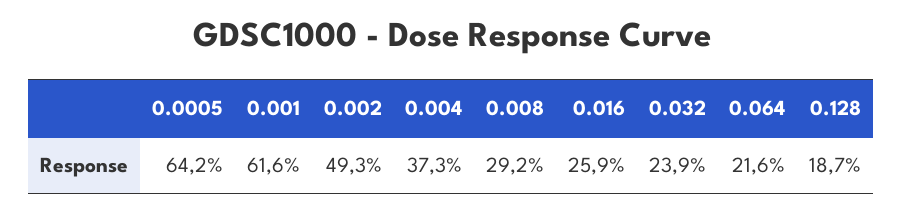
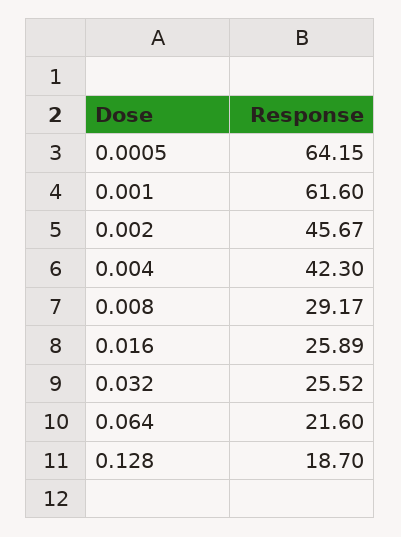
0.002: 49.3 -> 45.67
0.004: 37.3 -> 42.3
0.032: 23.9 -> 25.52

